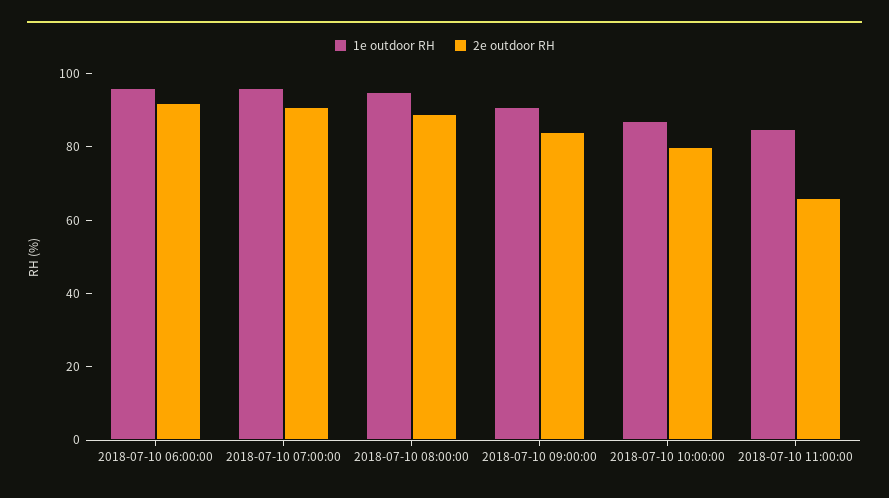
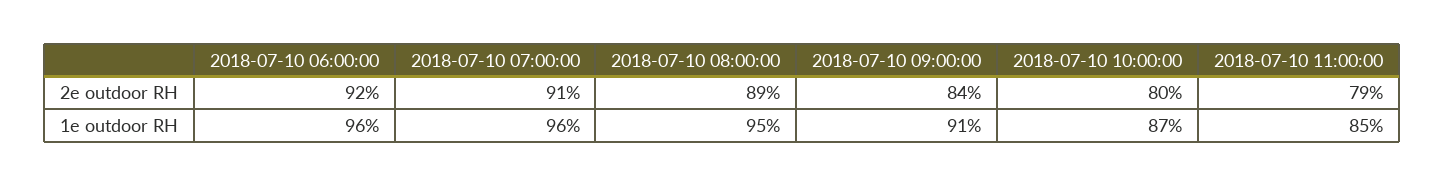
2e outdoor RH, 2018-07-10 11:00:00: 65 -> 79

